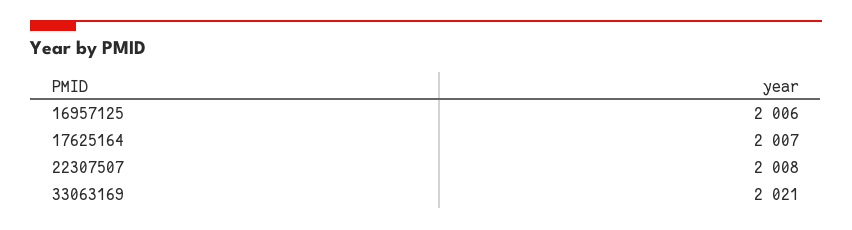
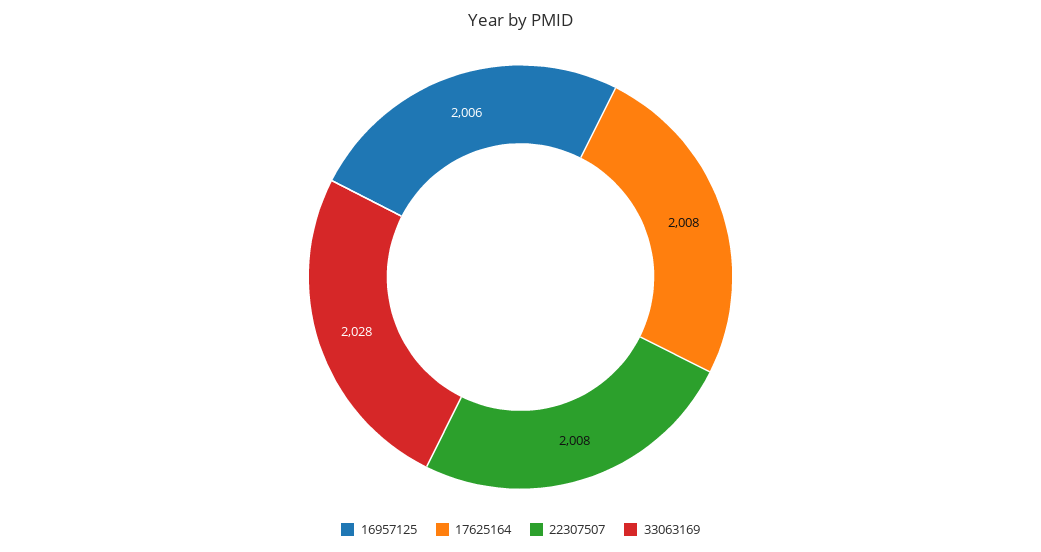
17625164: 2007 -> 2008
33063169: 2021 -> 2028

